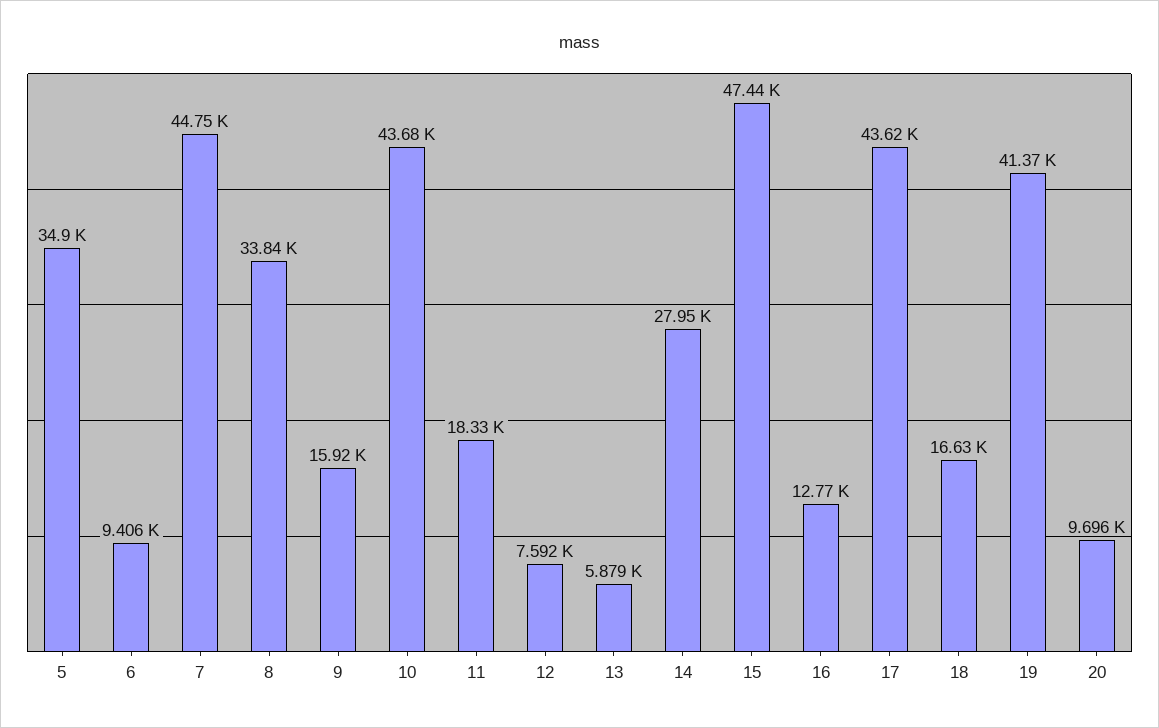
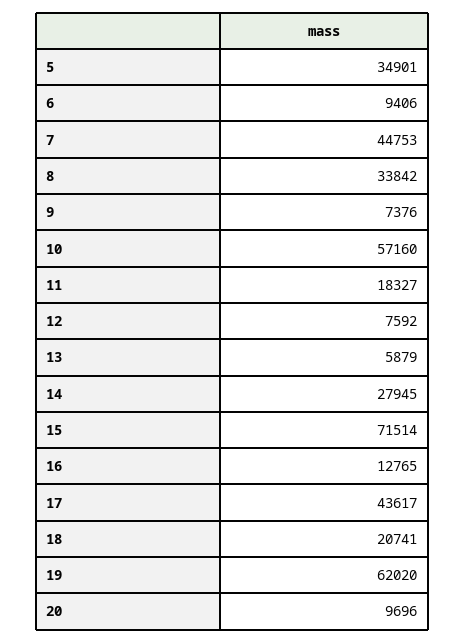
9: 15920 -> 7376
10: 43680 -> 57160
15: 47440 -> 71514
18: 16630 -> 20741
19: 41370 -> 62020

